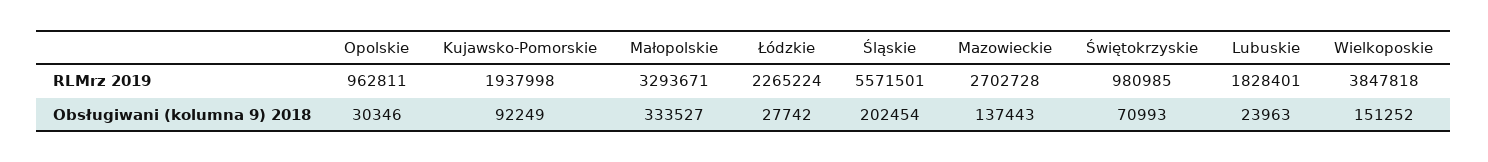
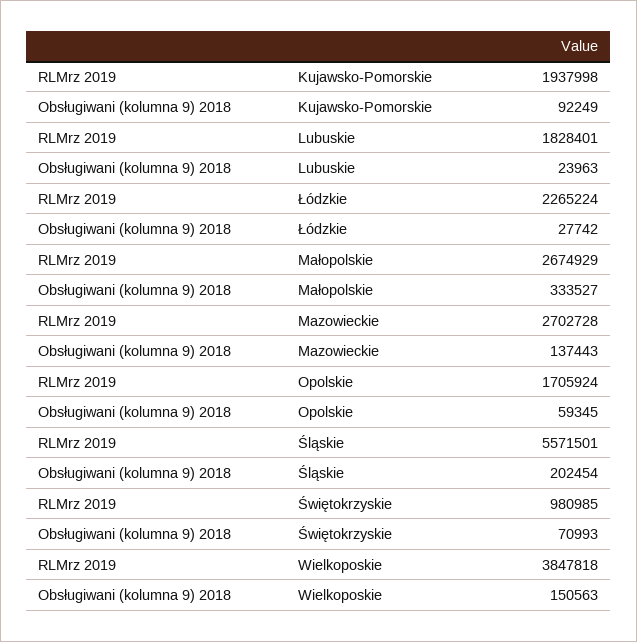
Opolskie, RLMrz 2019: 962811 -> 1705924
Małopolskie, RLMrz 2019: 3293671 -> 2674929
Opolskie, Obsługiwani (kolumna 9) 2018: 30346 -> 59345
Wielkoposkie, Obsługiwani (kolumna 9) 2018: 151252 -> 150563

